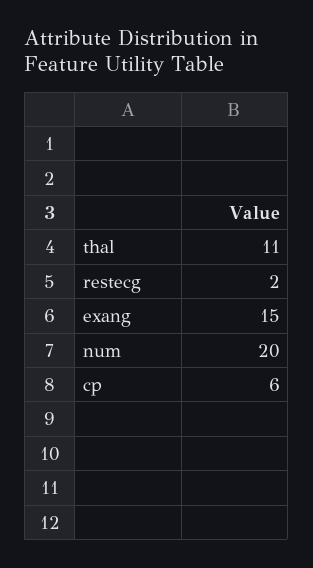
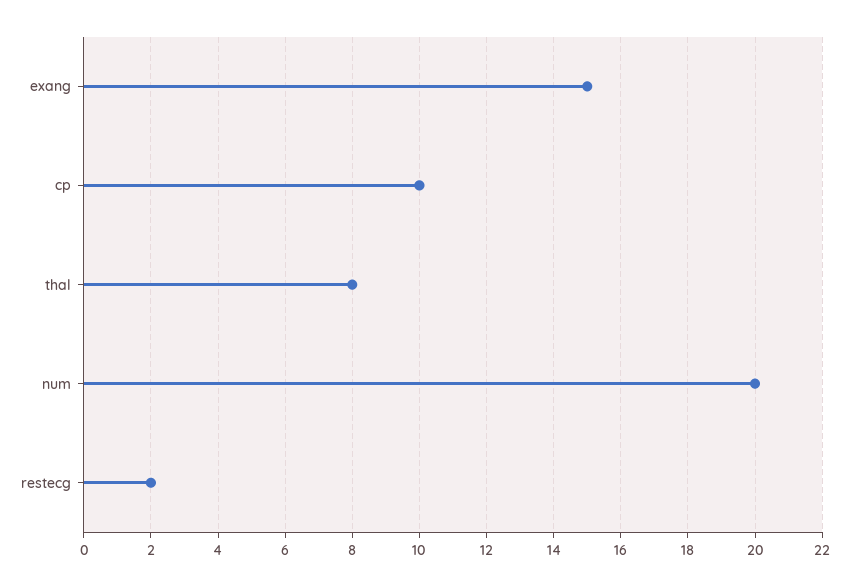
thal: 11 -> 8
cp: 6 -> 10

